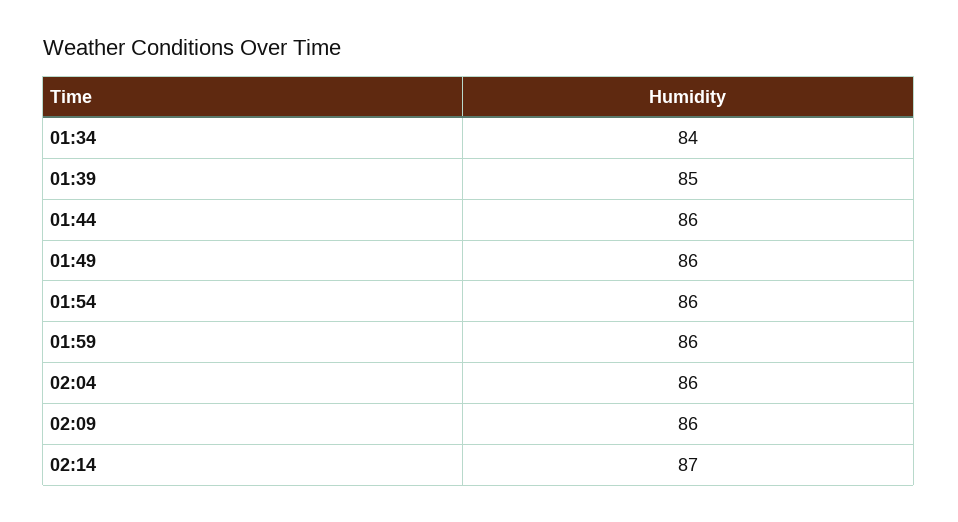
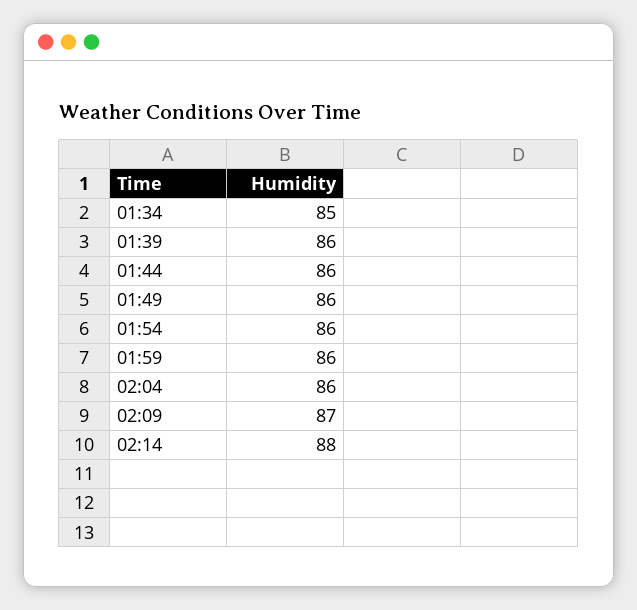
01:34: 84 -> 85
01:39: 85 -> 86
02:09: 86 -> 87
02:14: 87 -> 88

